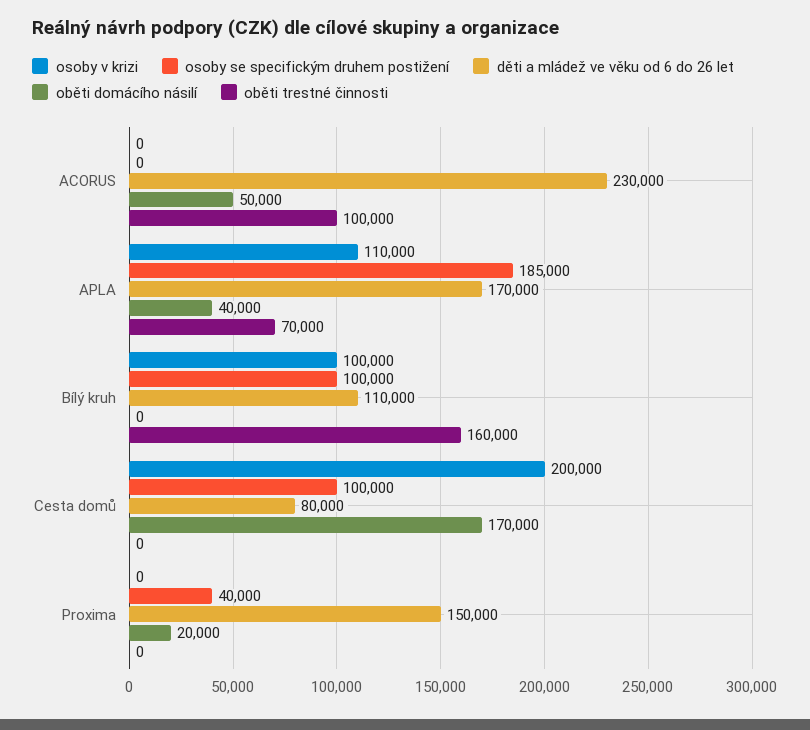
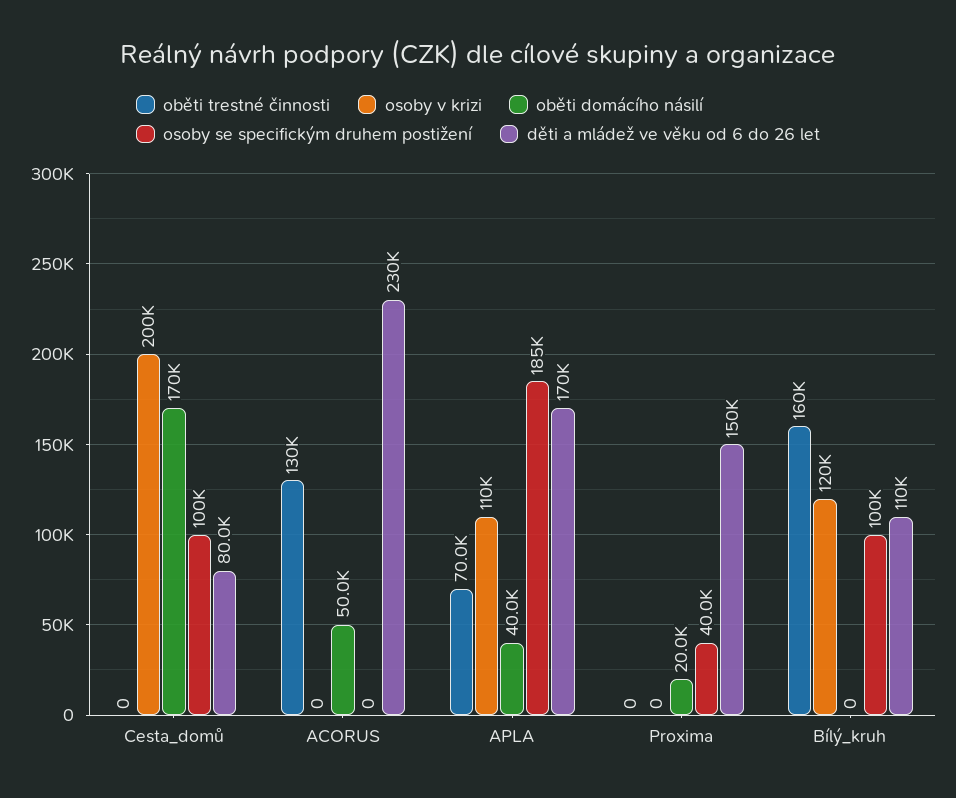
oběti trestné činnosti, ACORUS: 100000 -> 130000
osoby v krizi, Bílý kruh: 100000 -> 120000

